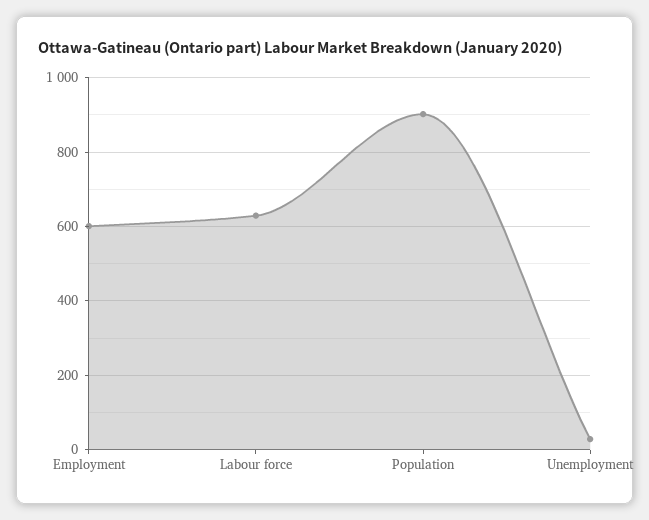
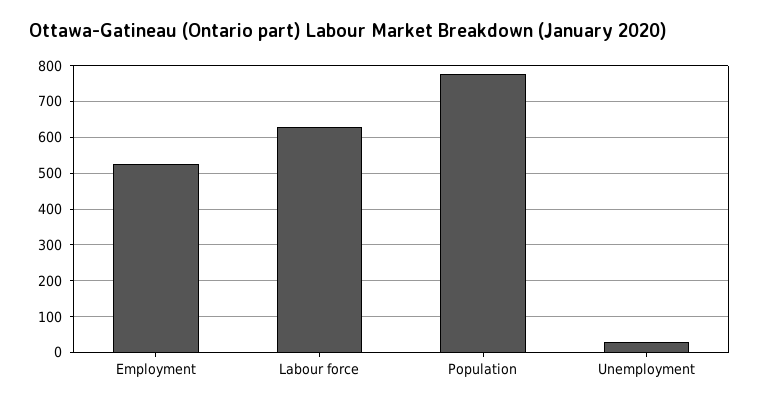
Employment: 600 -> 520
Population: 900 -> 780

